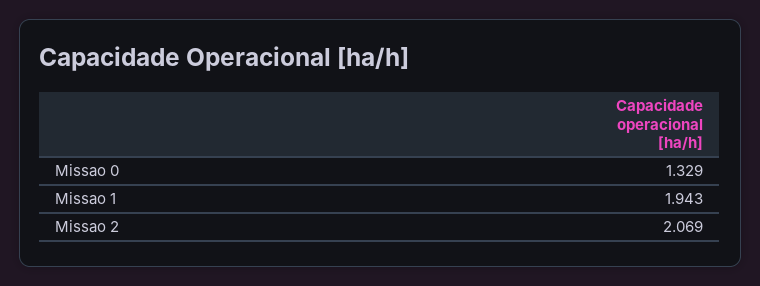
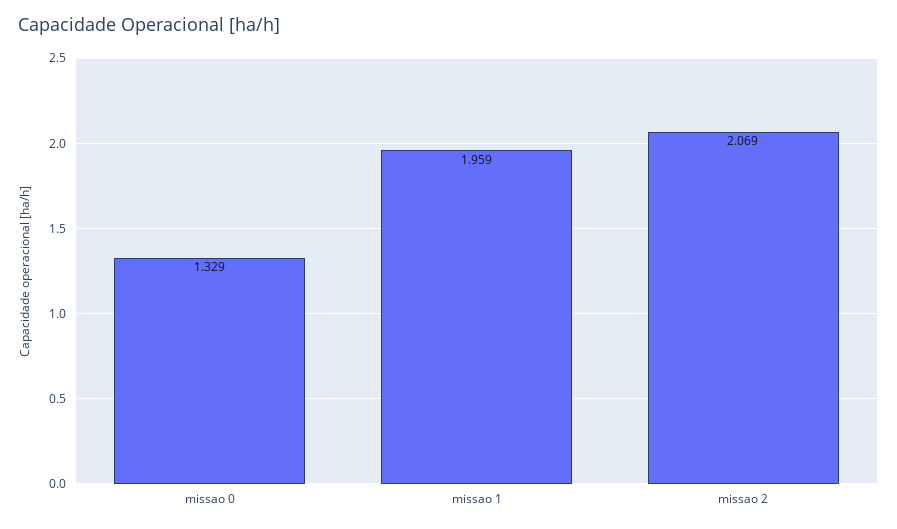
Missao 1: 1.943 -> 1.959

